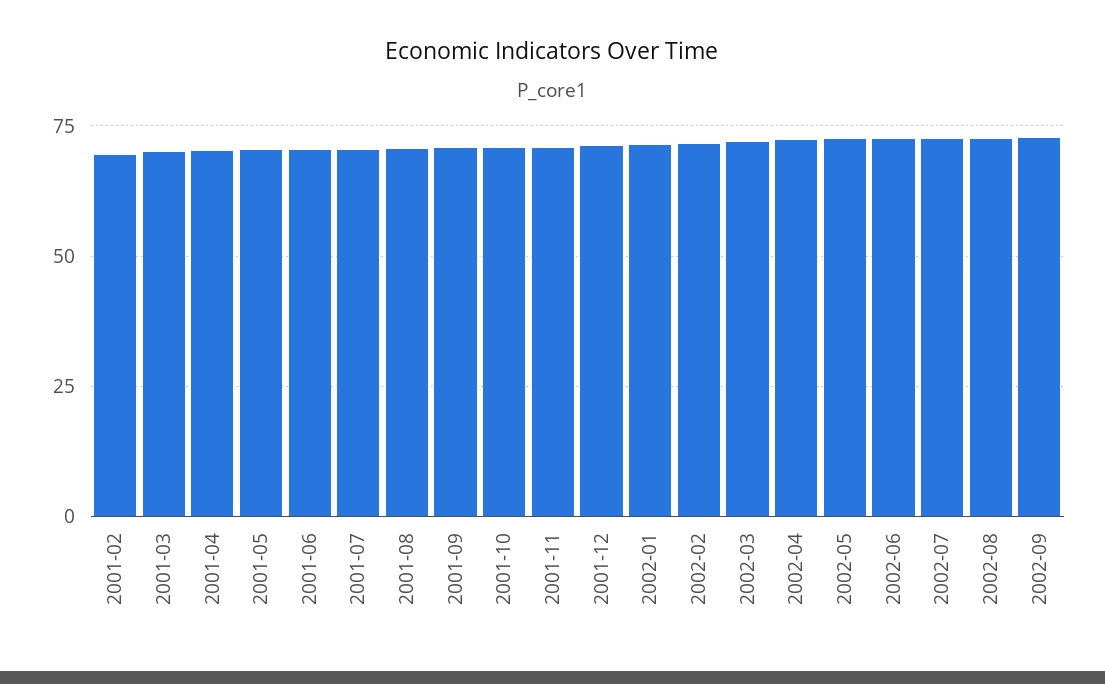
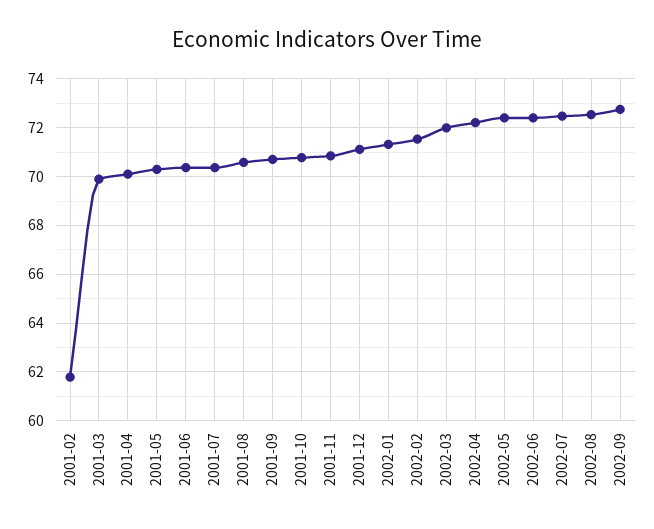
2001-02: 70 -> 61.75

